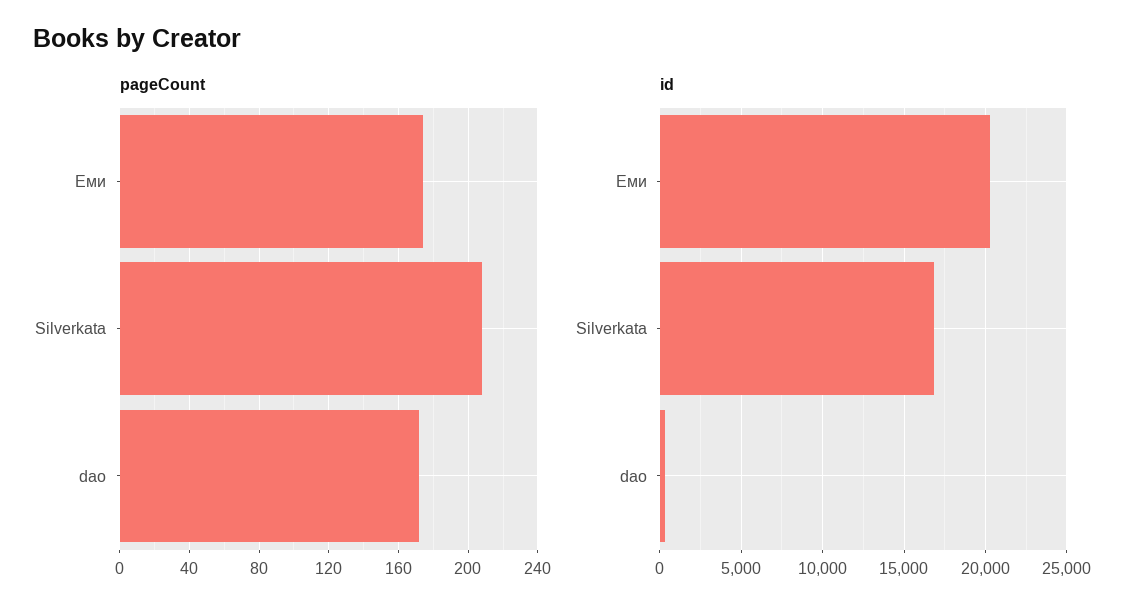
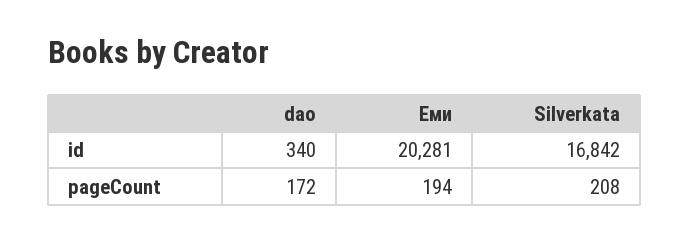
pageCount, Еми: 175 -> 194

